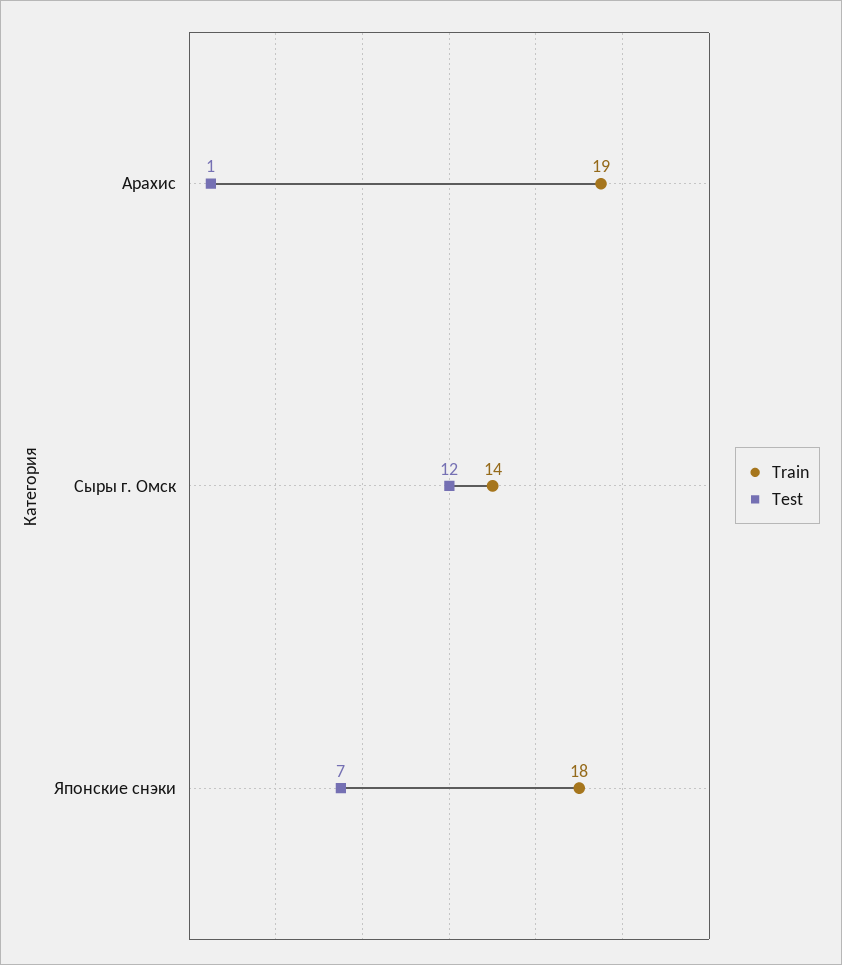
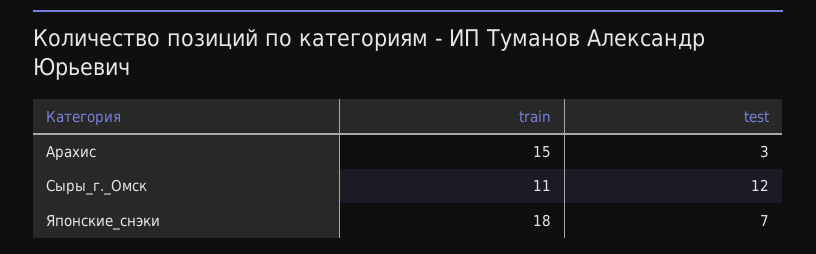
Train, Арахис: 19 -> 15
Test, Арахис: 1 -> 3
Train, Сыры г. Омск: 14 -> 11

